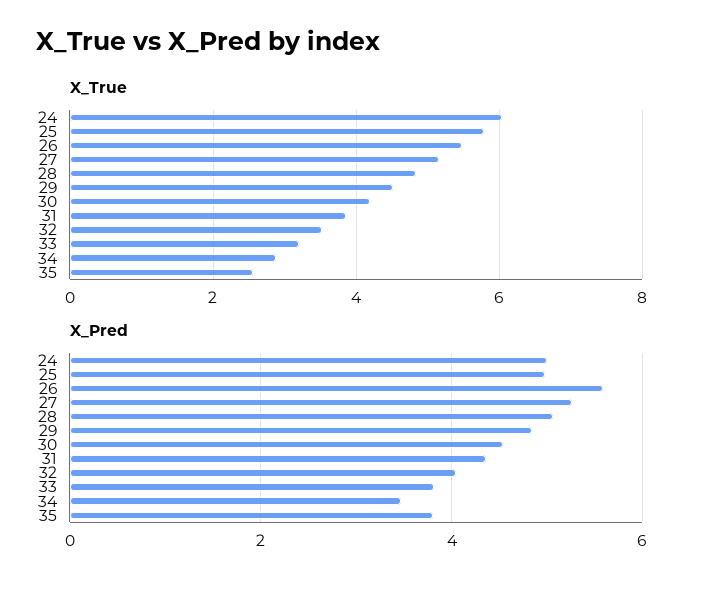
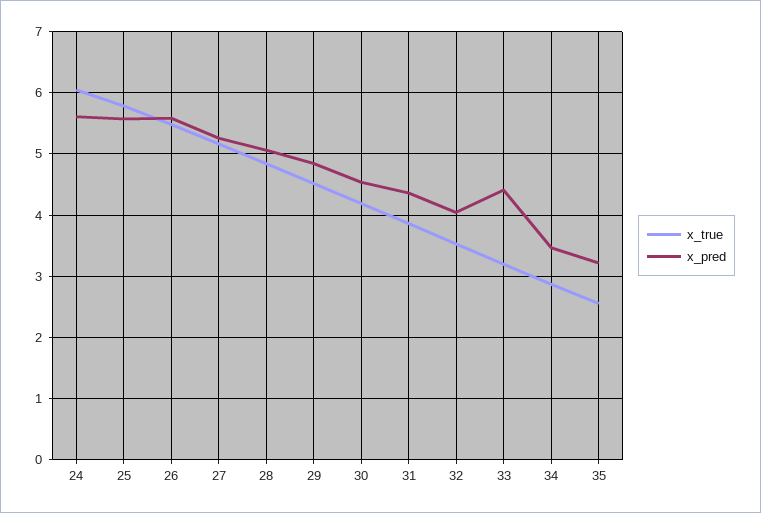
X_Pred, 24: 5 -> 5.6
X_Pred, 25: 5 -> 5.6
X_Pred, 33: 3.8 -> 4.4
X_Pred, 35: 3.8 -> 3.2

